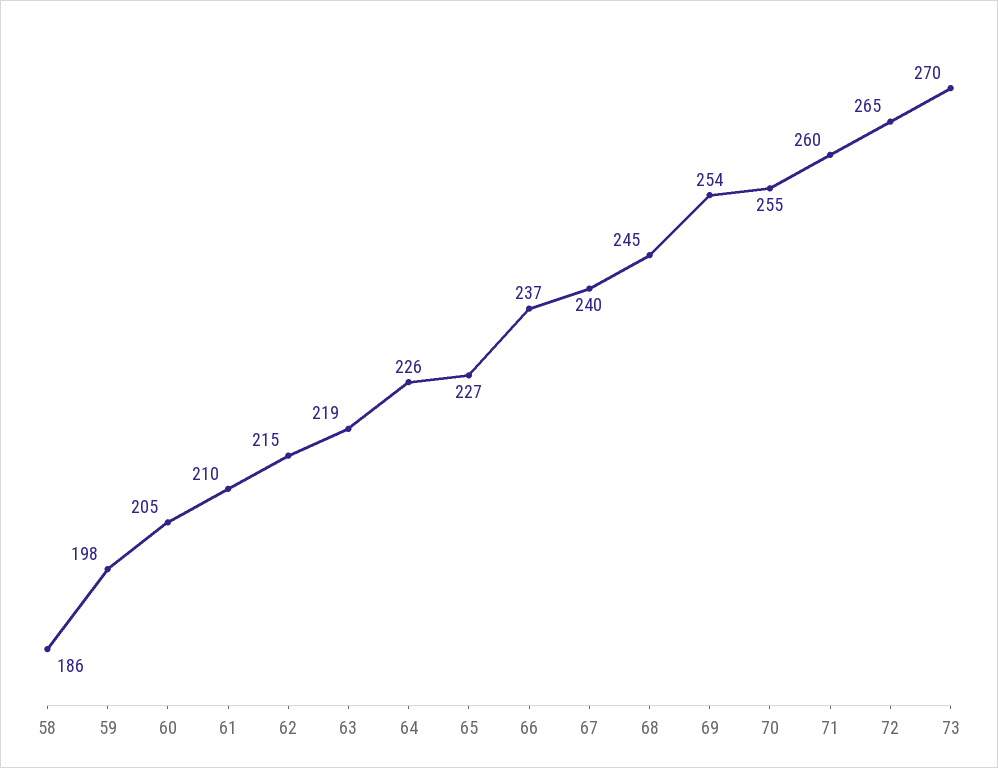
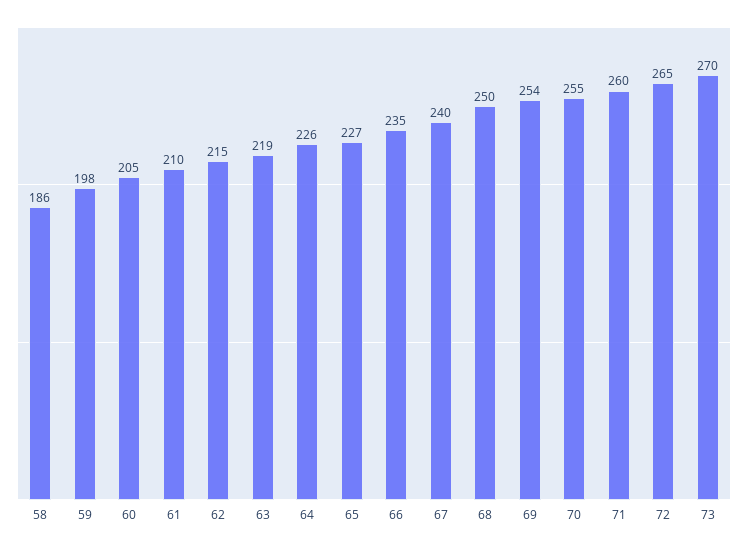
66: 237 -> 235
68: 245 -> 250

